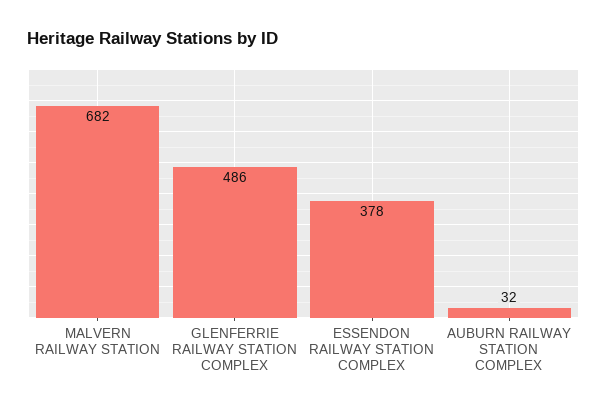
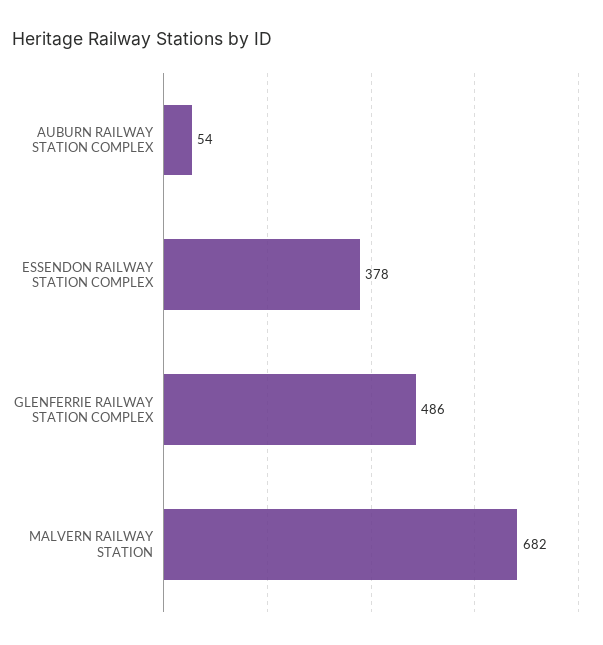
AUBURN RAILWAY STATION COMPLEX: 32 -> 54

